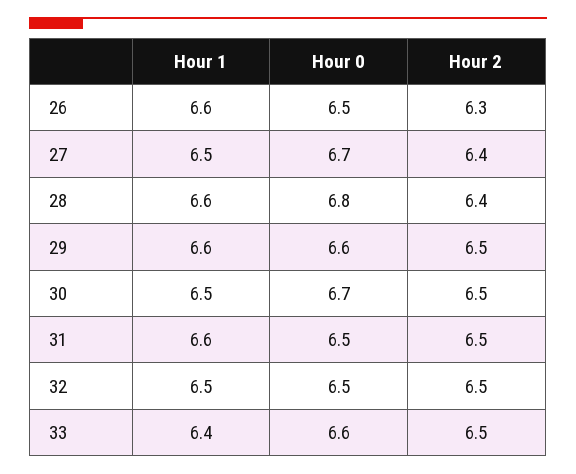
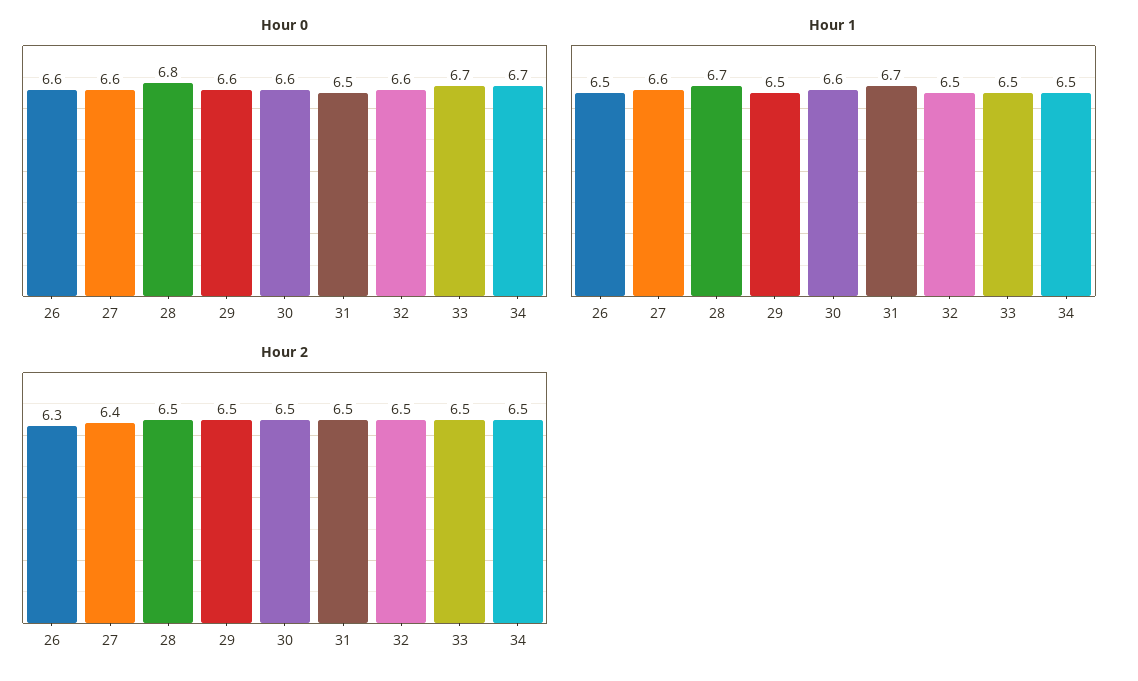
Hour 1, 26: 6.6 -> 6.5
Hour 0, 26: 6.5 -> 6.6
Hour 1, 27: 6.5 -> 6.6
Hour 0, 27: 6.7 -> 6.6
Hour 1, 28: 6.6 -> 6.7
Hour 2, 28: 6.4 -> 6.5
Hour 1, 29: 6.6 -> 6.5
Hour 1, 30: 6.5 -> 6.6
Hour 0, 30: 6.7 -> 6.6
Hour 1, 31: 6.6 -> 6.7
Hour 0, 32: 6.5 -> 6.6
Hour 1, 33: 6.4 -> 6.5
Hour 0, 33: 6.6 -> 6.7
Hour 0, 34: none -> 6.7
Hour 1, 34: none -> 6.5
Hour 2, 34: none -> 6.5

